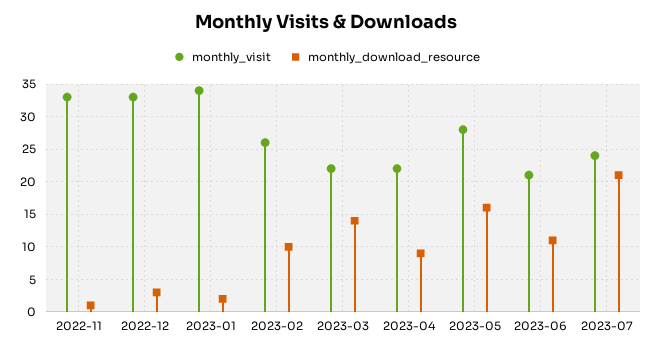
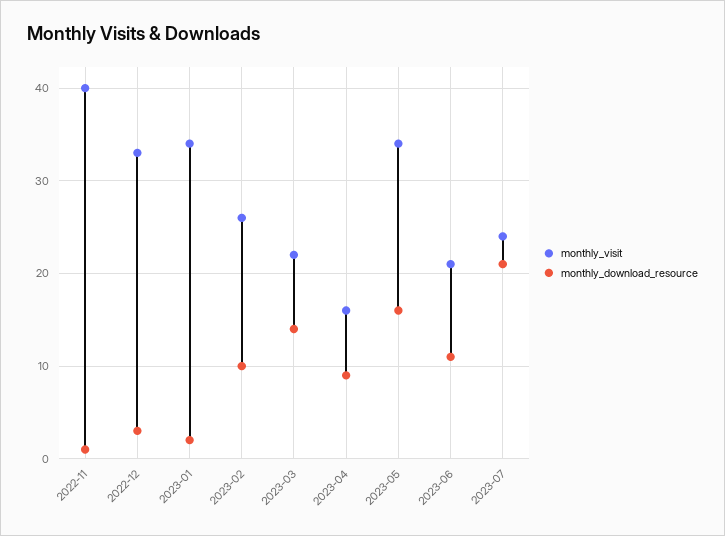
monthly_visit, 2022-11: 33 -> 40
monthly_visit, 2023-04: 22 -> 16
monthly_visit, 2023-05: 28 -> 34

